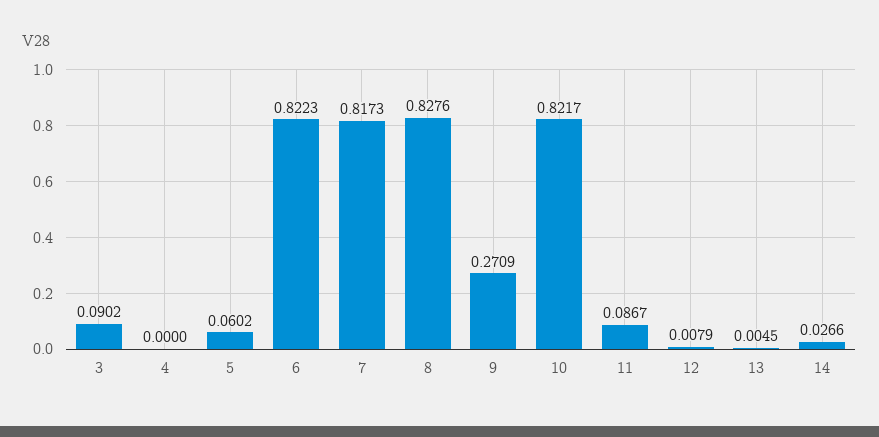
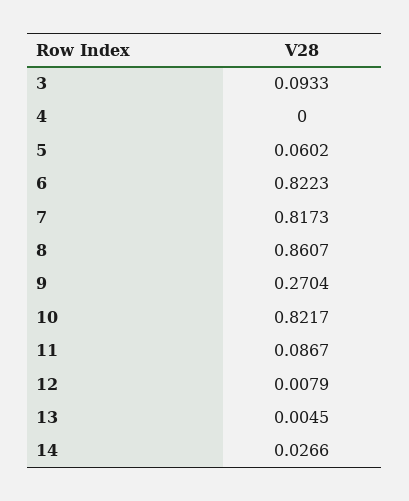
3: 0.0902 -> 0.0933
8: 0.8276 -> 0.8607
9: 0.2709 -> 0.2704

